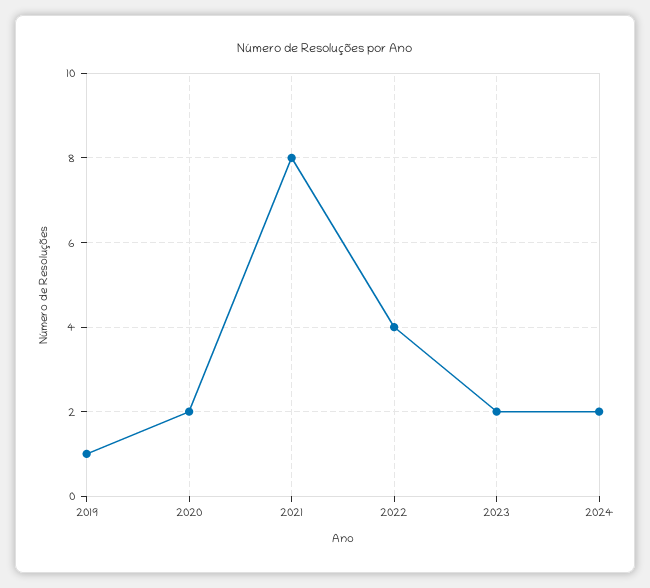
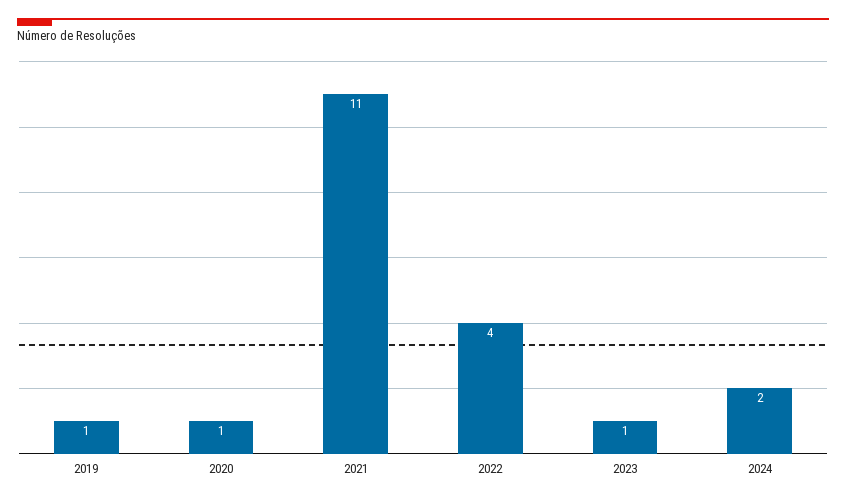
2020: 2 -> 1
2021: 8 -> 11
2023: 2 -> 1

